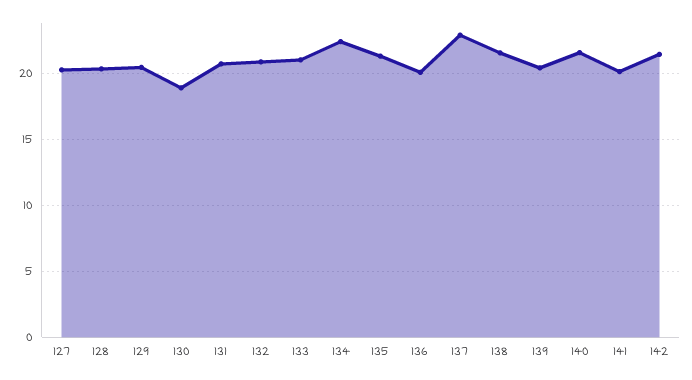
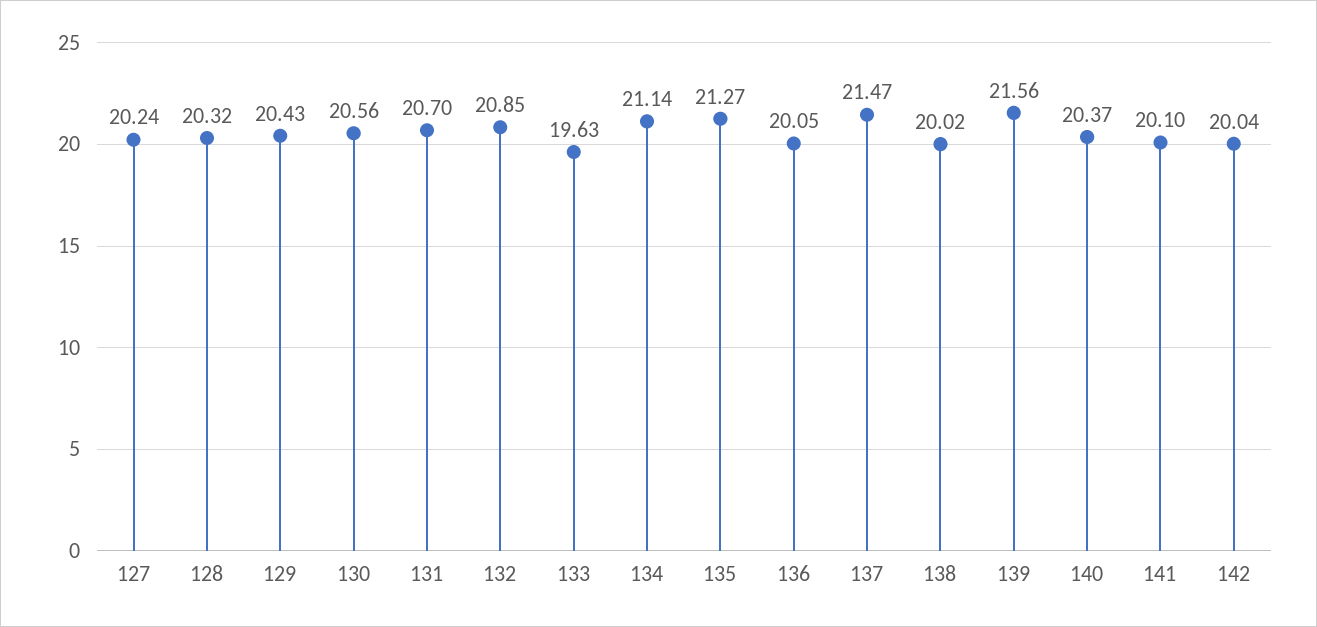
130: 19 -> 20.56
133: 21 -> 19.63
134: 22.5 -> 21.14
137: 23 -> 21.47
138: 21.5 -> 20.02
139: 20.5 -> 21.56
140: 21.5 -> 20.37
142: 21.5 -> 20.04

